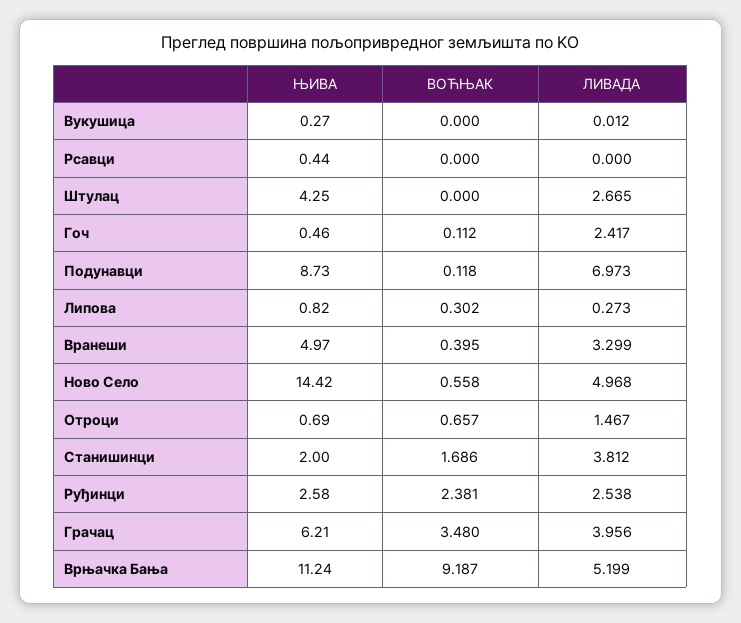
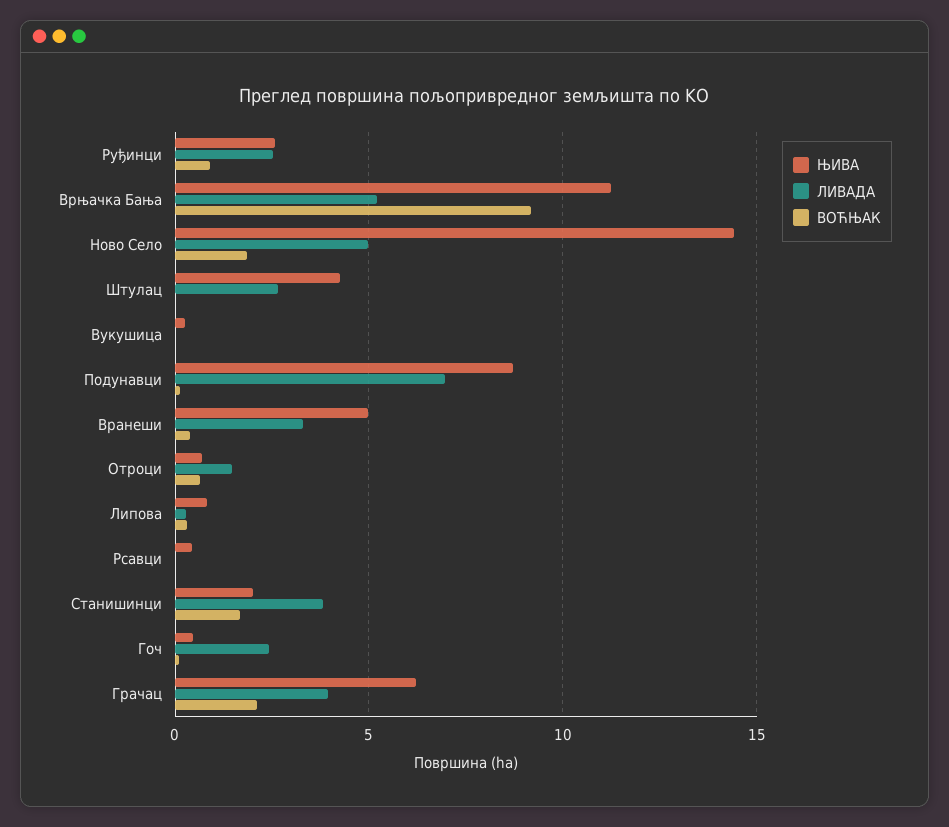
ВОЋЊАК, Ново Село: 0.558 -> 2
ВОЋЊАК, Руђинци: 2.381 -> 1
ВОЋЊАК, Грачац: 3.48 -> 2

